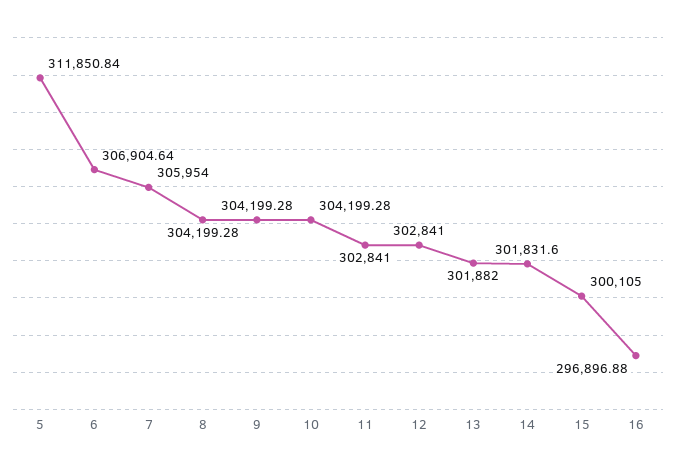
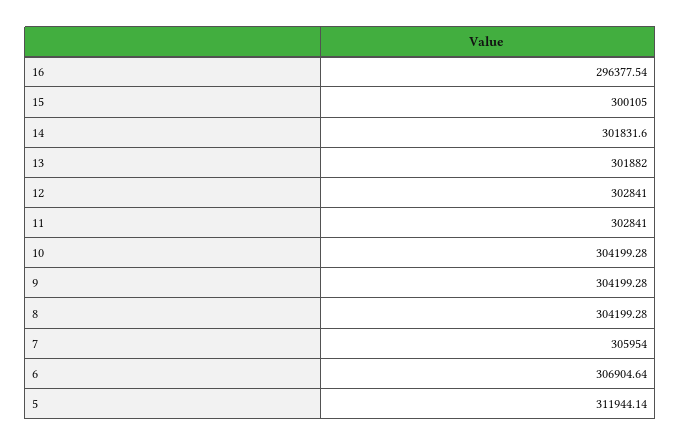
5: 311850.84 -> 311944.14
16: 296896.88 -> 296377.54

